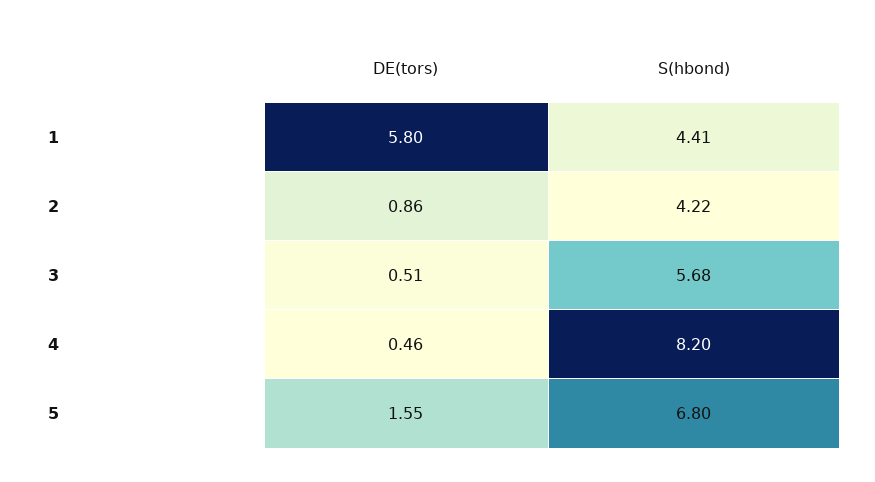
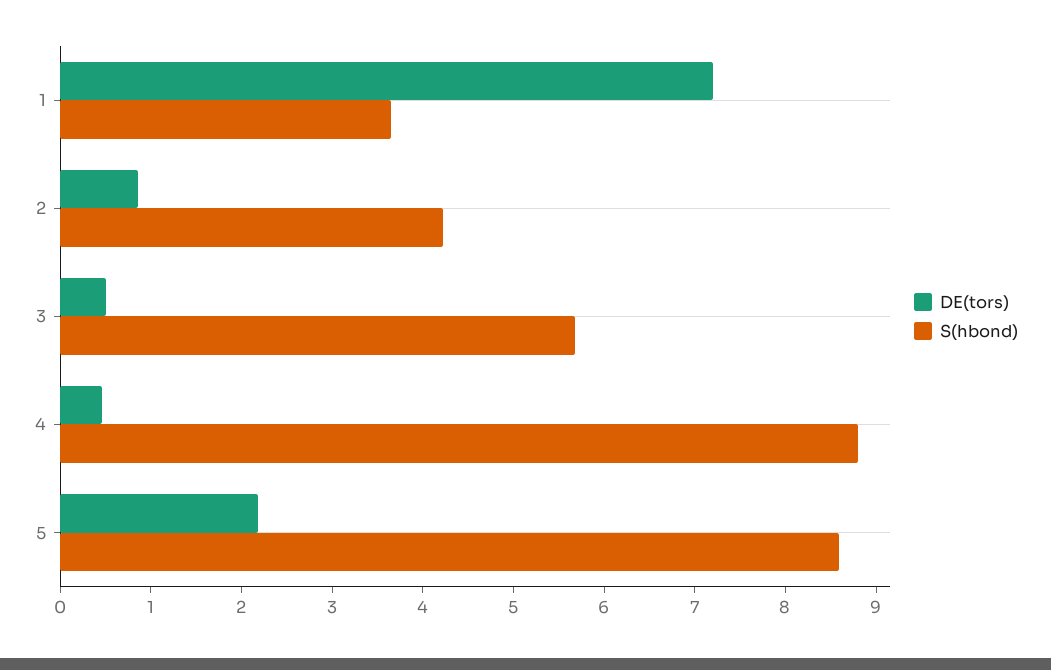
DE(tors), 1: 5.8 -> 7.2
S(hbond), 1: 4.41 -> 3.6
S(hbond), 4: 8.2 -> 8.8
DE(tors), 5: 1.55 -> 2.2
S(hbond), 5: 6.8 -> 8.6

